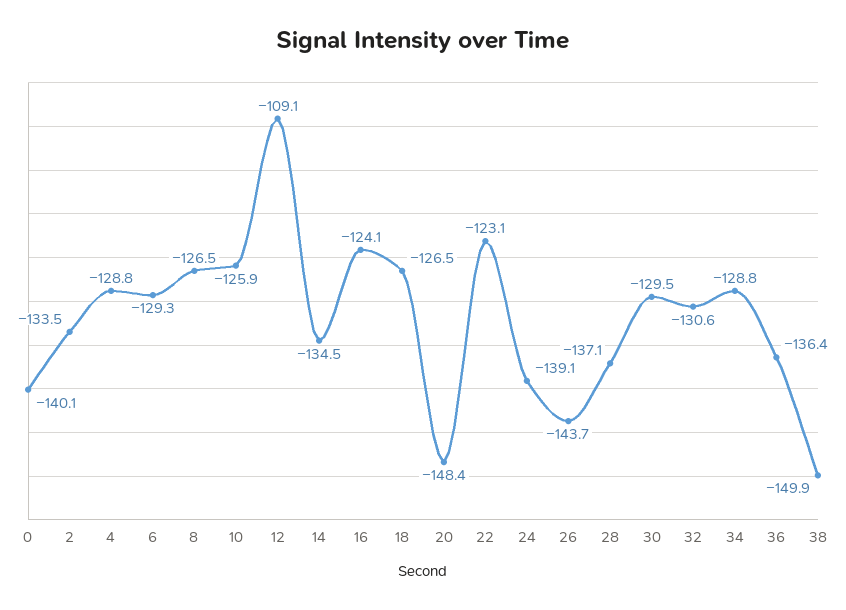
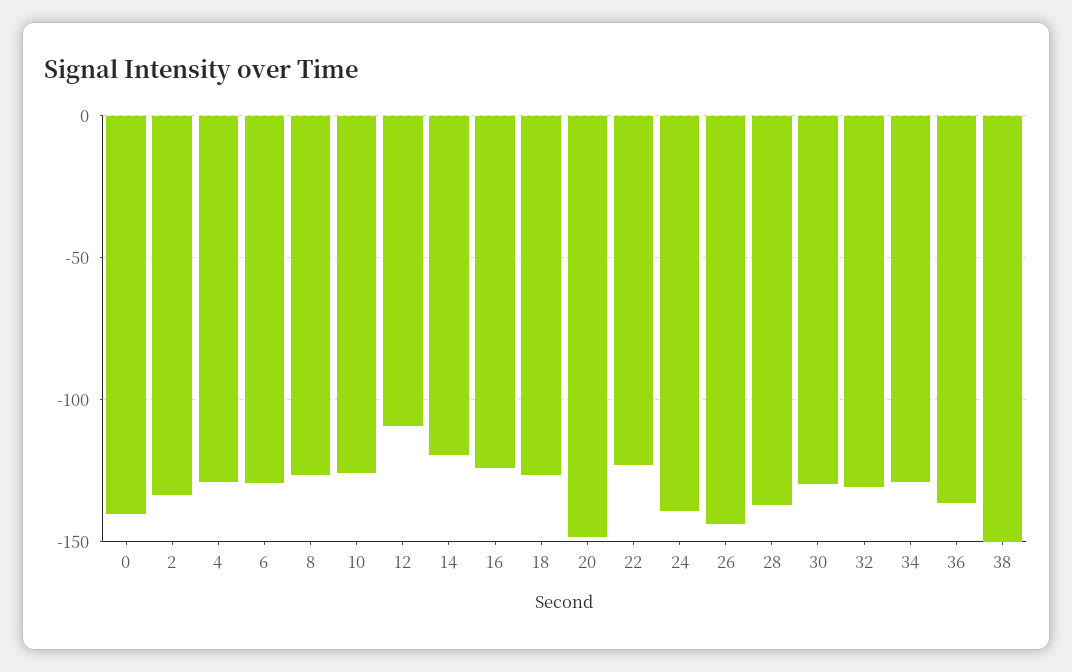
14: -134.5 -> -120

